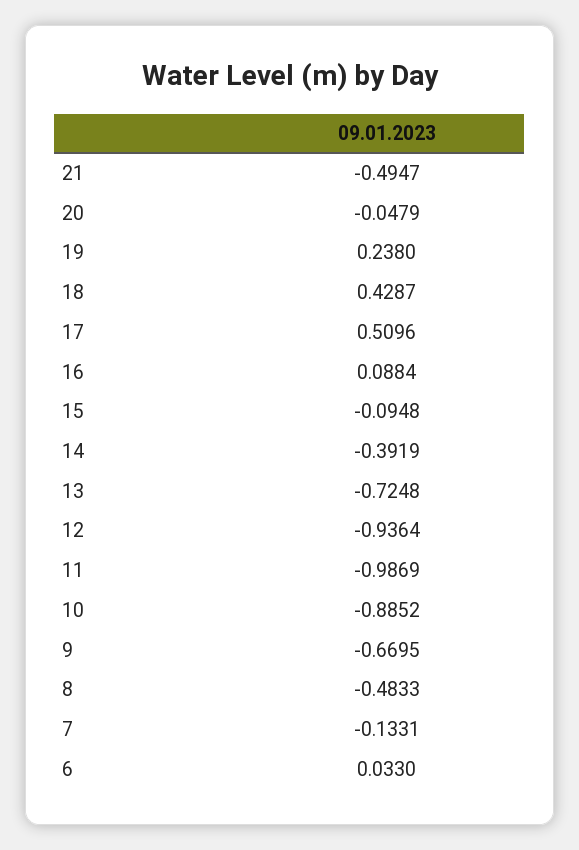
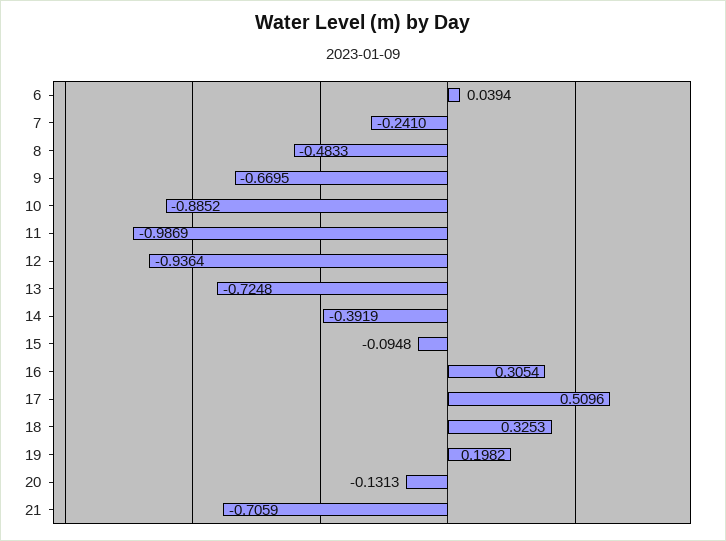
21: -0.4947 -> -0.7059
20: -0.0479 -> -0.1313
19: 0.238 -> 0.1982
18: 0.4287 -> 0.3253
16: 0.0884 -> 0.3054
7: -0.1331 -> -0.241
6: 0.033 -> 0.0394

